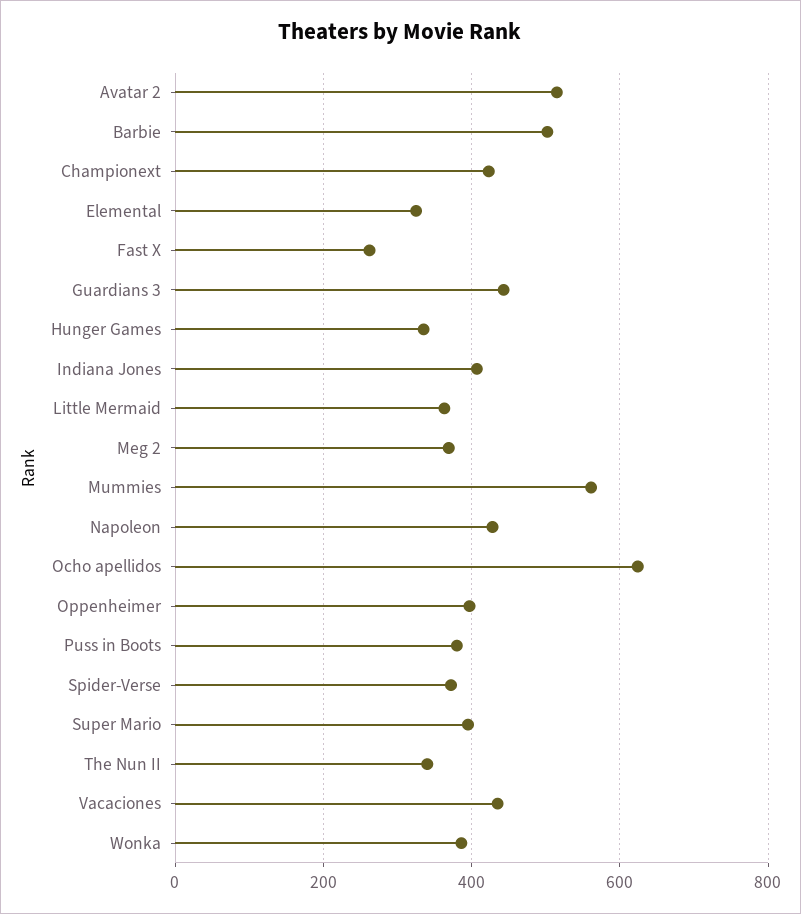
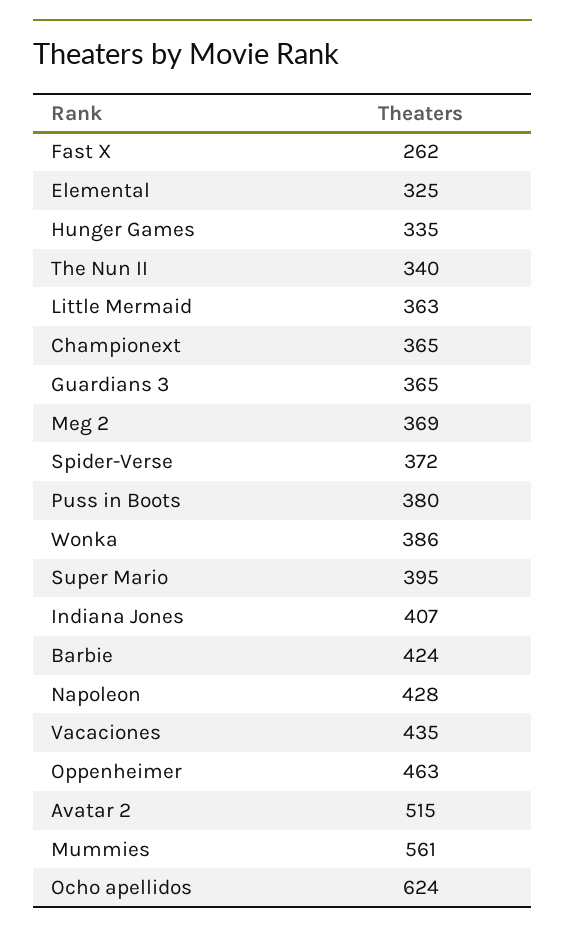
Barbie: 500 -> 424
Championext: 420 -> 365
Guardians 3: 440 -> 365
Oppenheimer: 400 -> 463

